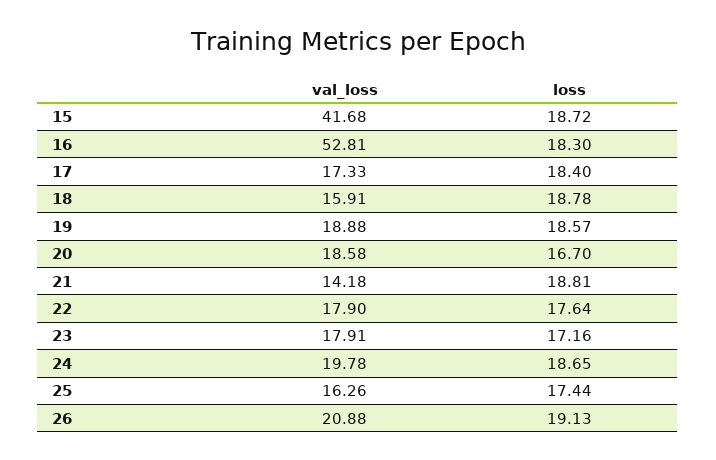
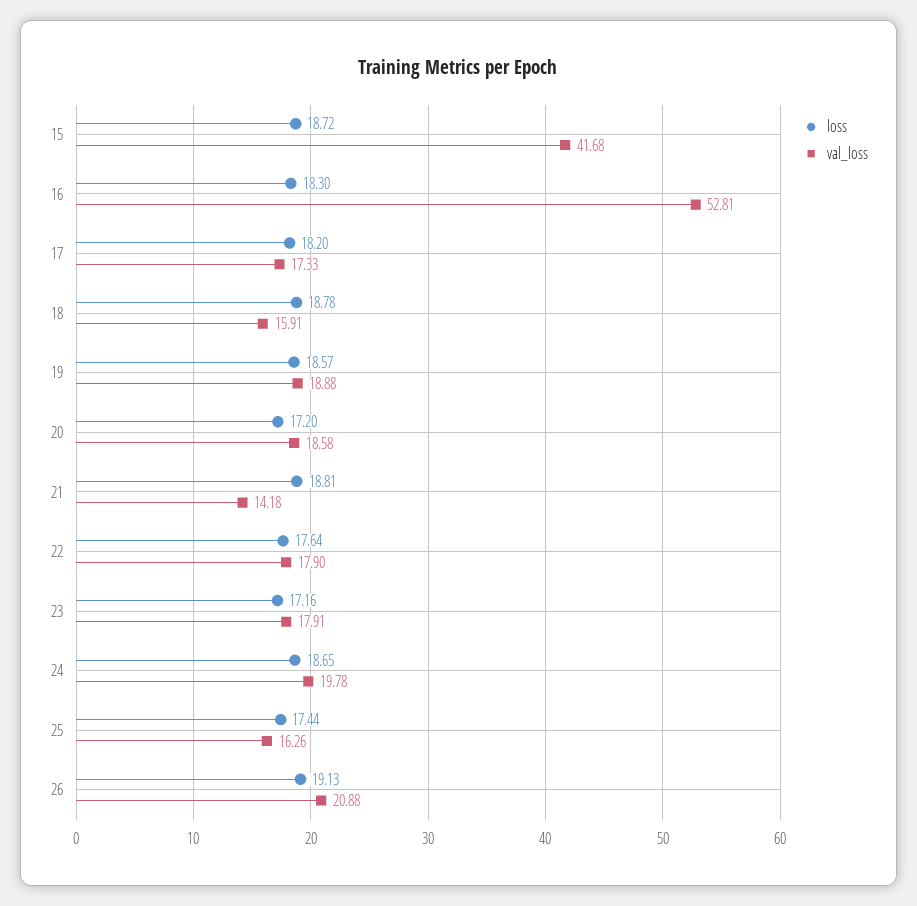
loss, 17: 18.4 -> 18.2
loss, 20: 16.7 -> 17.2

